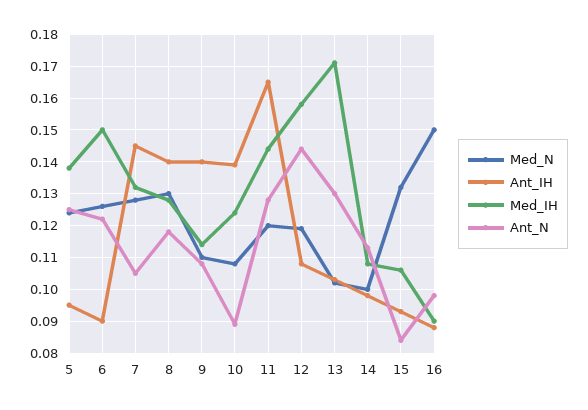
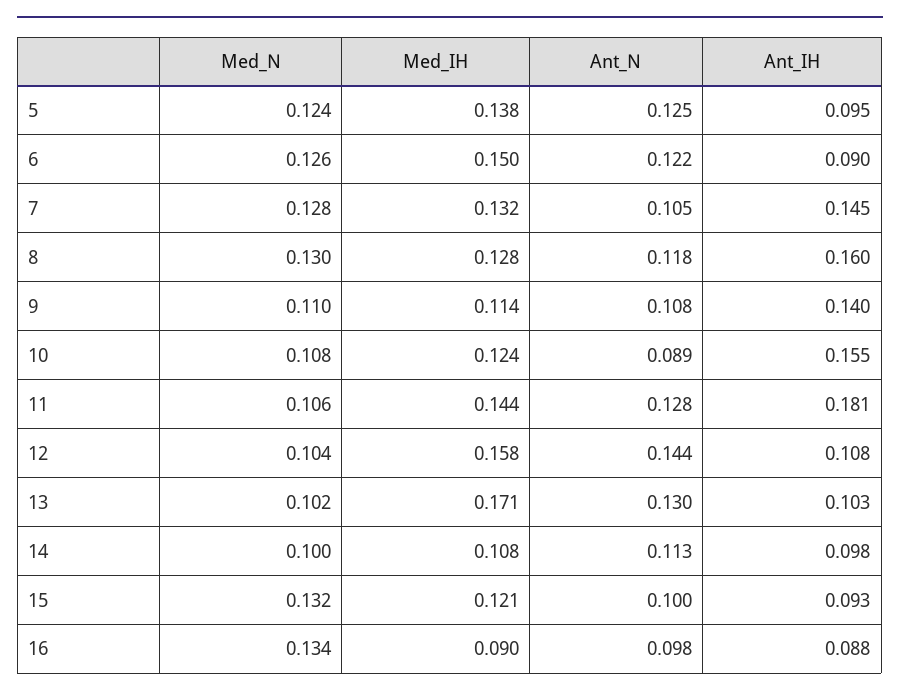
Ant_IH, 8: 0.14 -> 0.16
Ant_IH, 10: 0.14 -> 0.155
Med_N, 11: 0.12 -> 0.106
Ant_IH, 11: 0.165 -> 0.181
Med_N, 12: 0.12 -> 0.104
Med_IH, 15: 0.105 -> 0.121
Ant_N, 15: 0.085 -> 0.1
Med_N, 16: 0.15 -> 0.134

